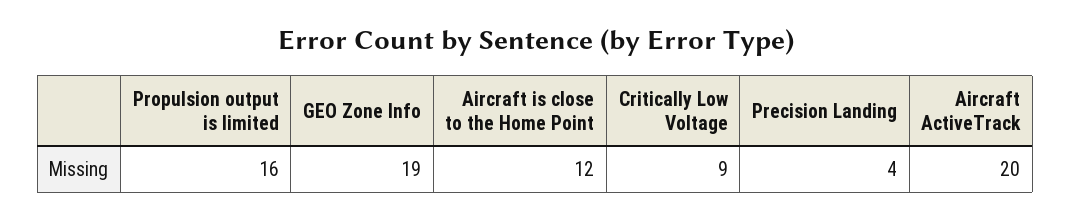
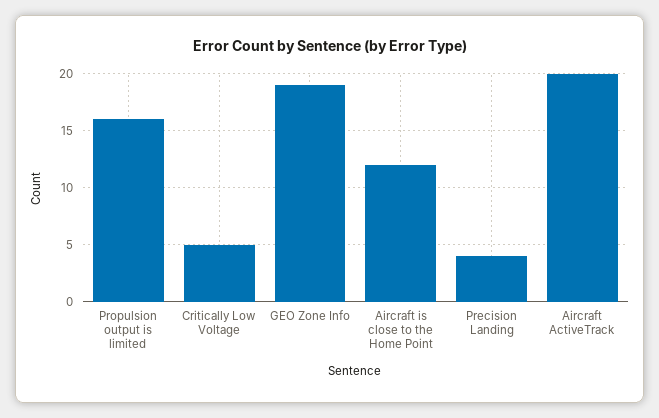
Critically Low Voltage: 9 -> 5

